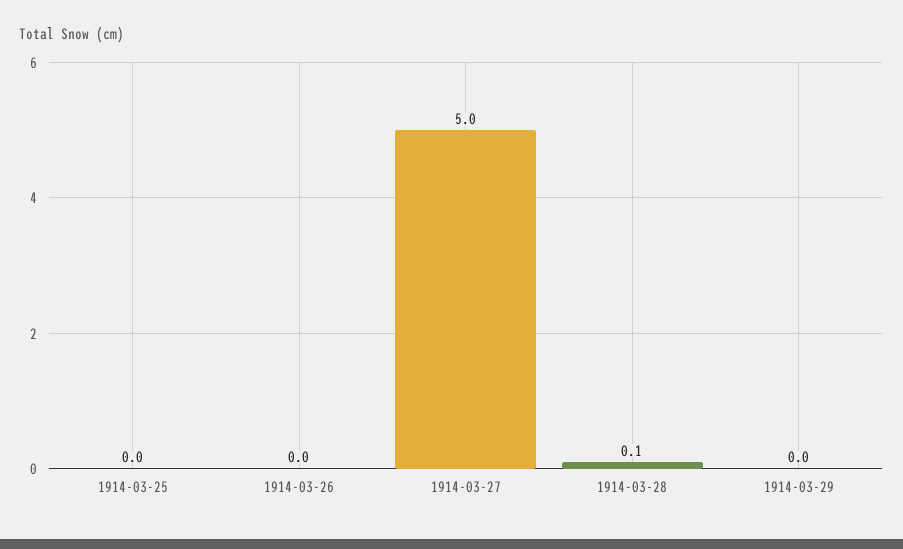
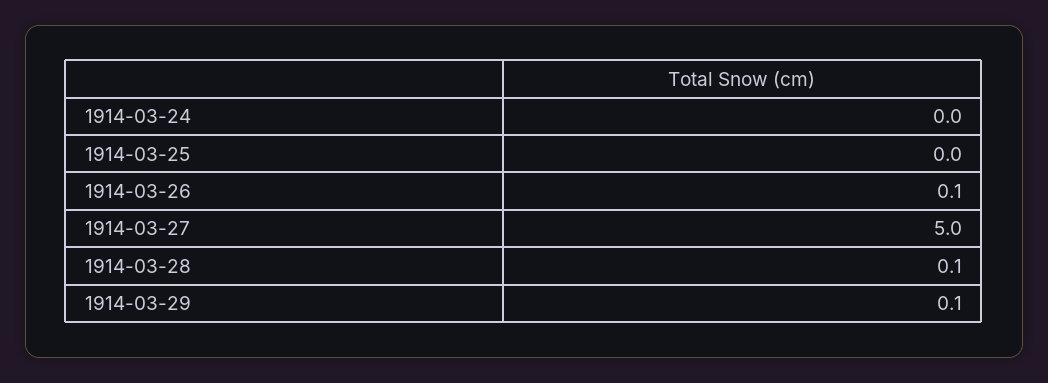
1914-03-26: 0 -> 0.1
1914-03-29: 0 -> 0.1
1914-03-24: none -> 0

